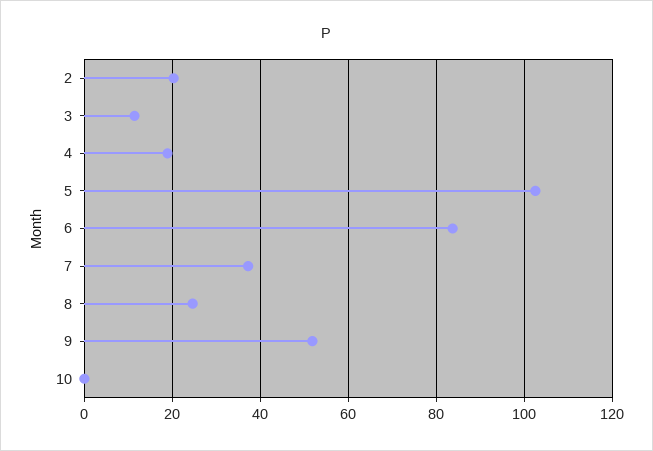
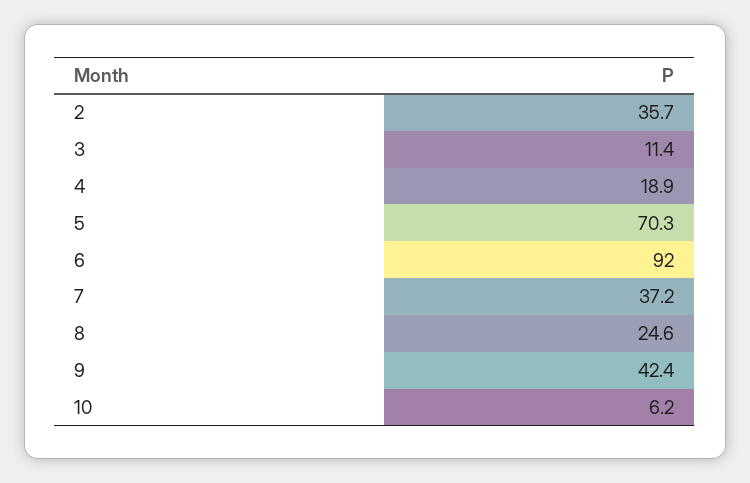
2: 20 -> 35.7
5: 102 -> 70.3
6: 84 -> 92
9: 52 -> 42.4
10: 0 -> 6.2

